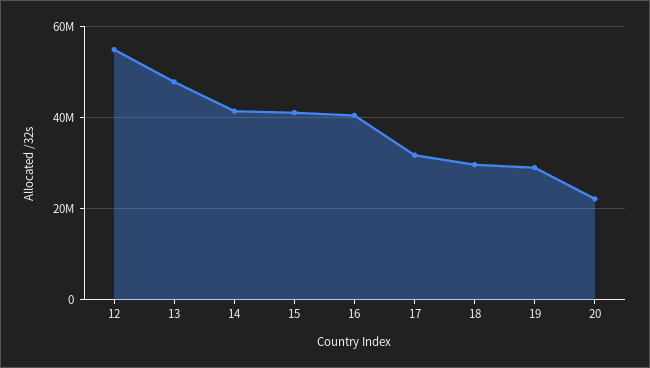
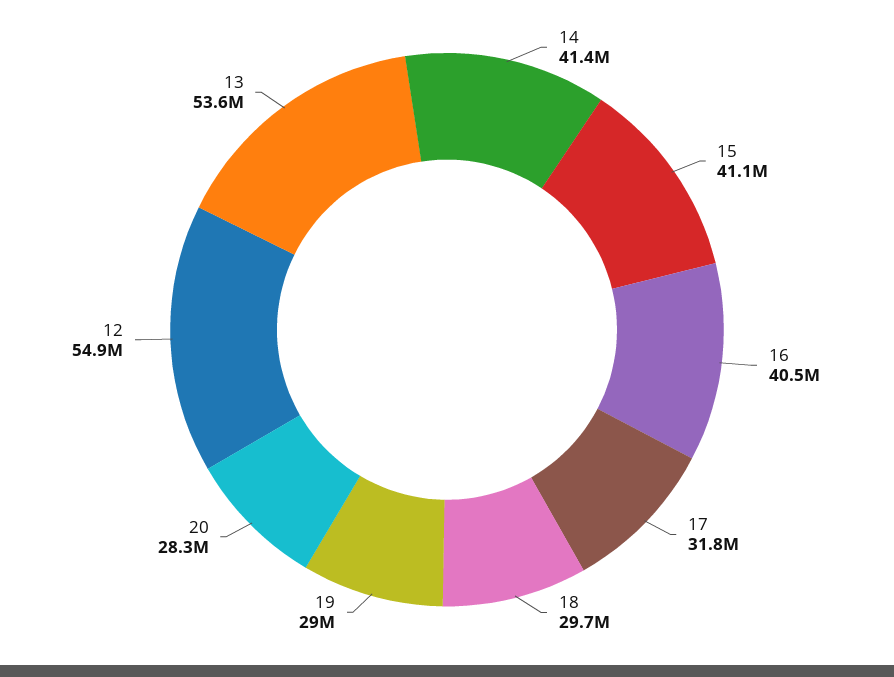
13: 48000000 -> 53600000
20: 22000000 -> 28300000

